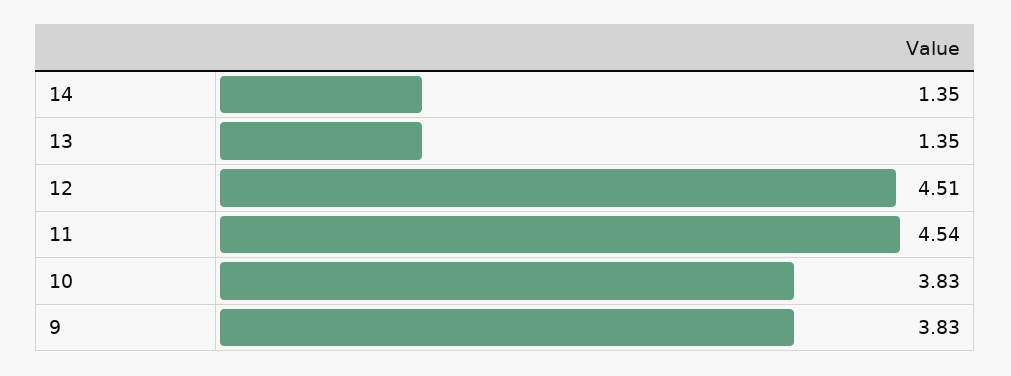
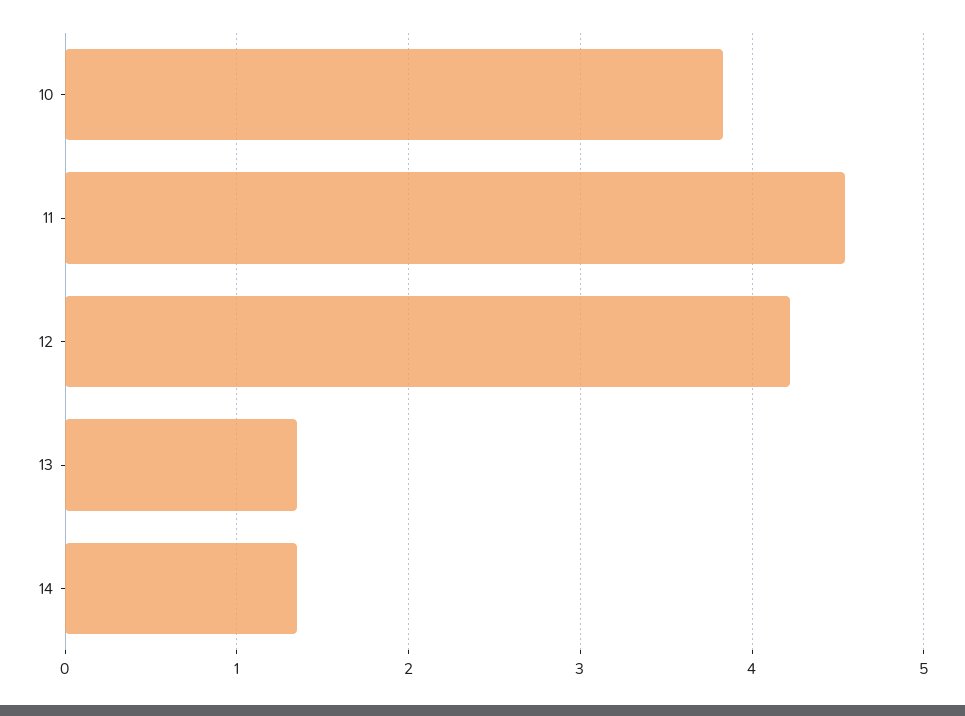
12: 4.51 -> 4.2
9: 3.83 -> none

